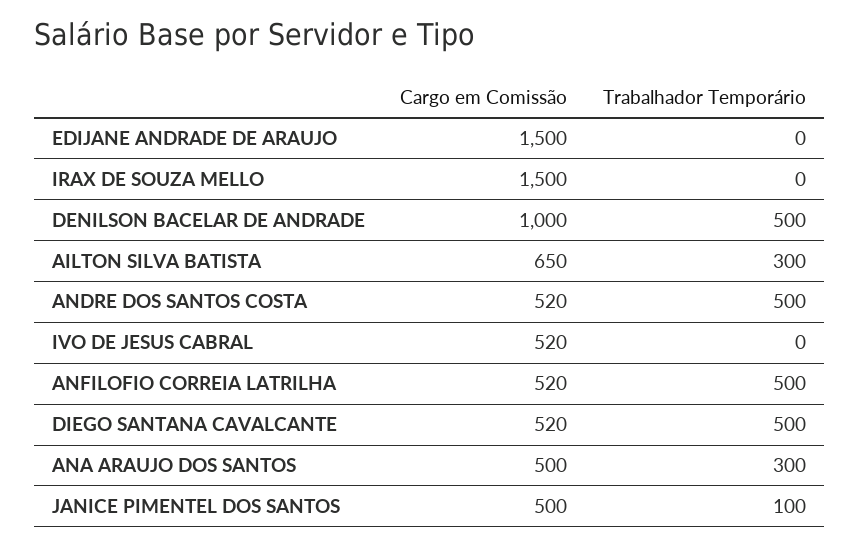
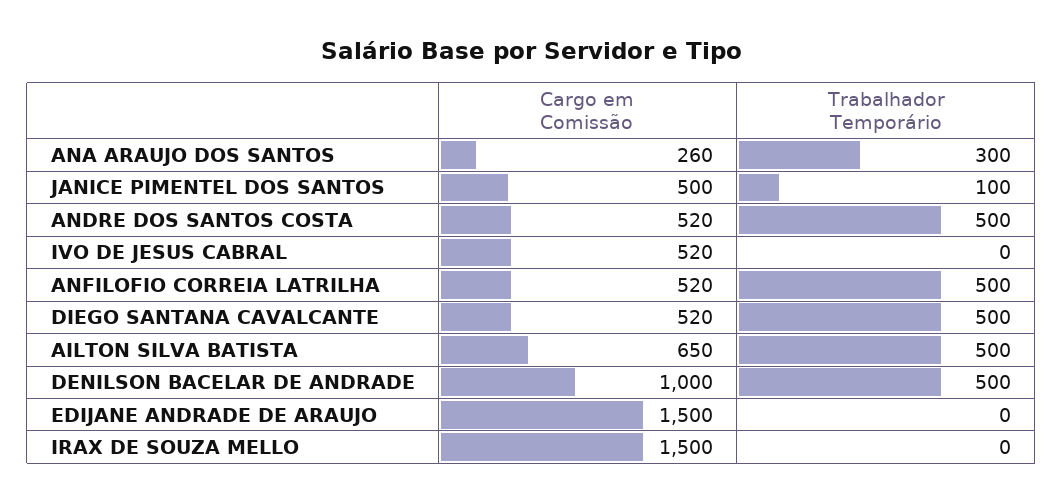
Trabalhador Temporário, AILTON SILVA BATISTA: 300 -> 500
Cargo em Comissão, ANA ARAUJO DOS SANTOS: 500 -> 260

